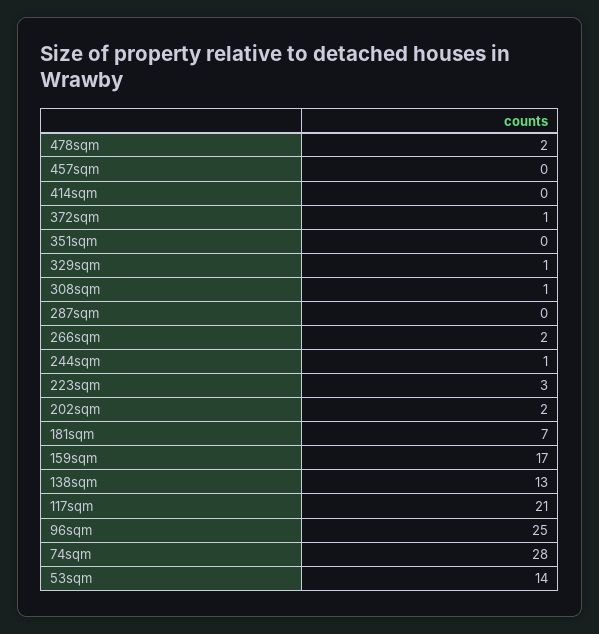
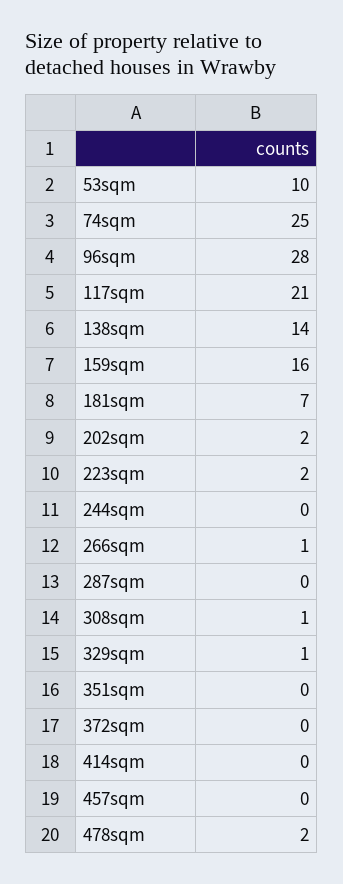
372sqm: 1 -> 0
266sqm: 2 -> 1
244sqm: 1 -> 0
223sqm: 3 -> 2
159sqm: 17 -> 16
138sqm: 13 -> 14
96sqm: 25 -> 28
74sqm: 28 -> 25
53sqm: 14 -> 10

